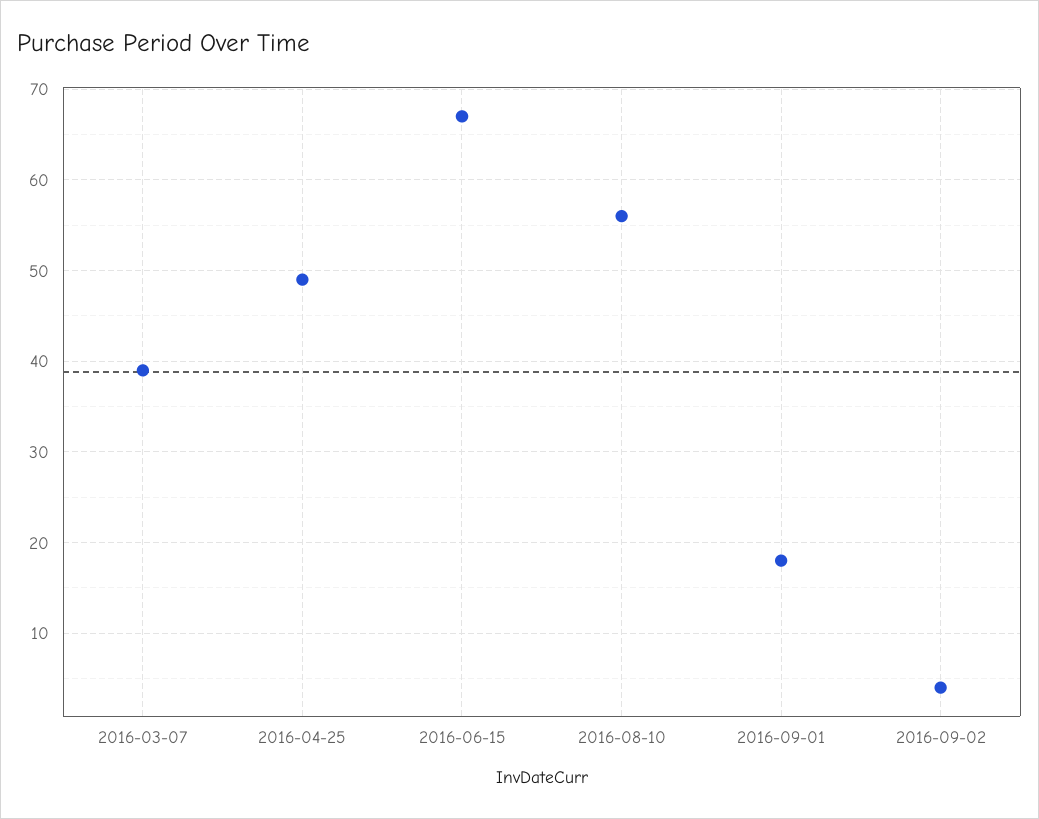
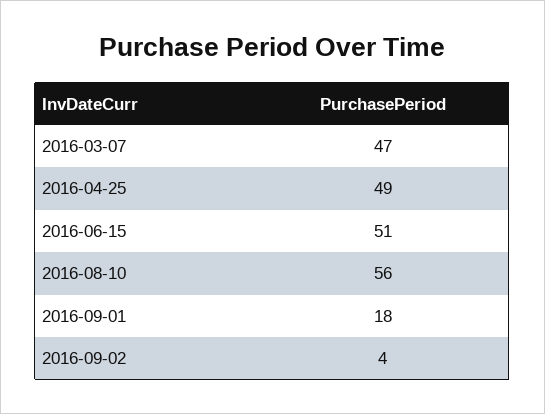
2016-03-07: 39 -> 47
2016-06-15: 67 -> 51

